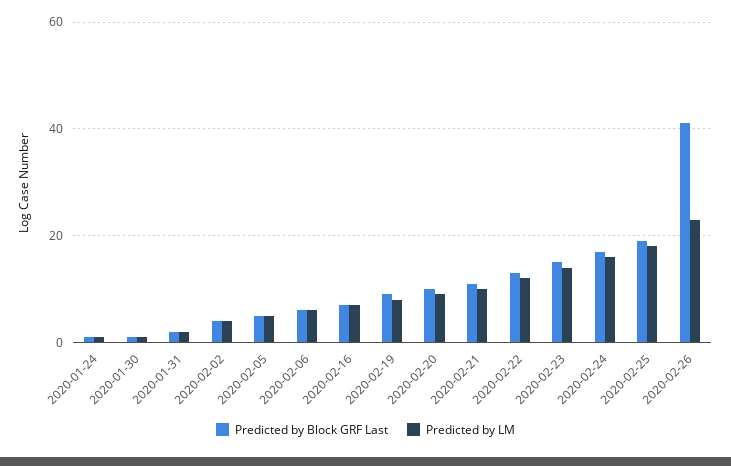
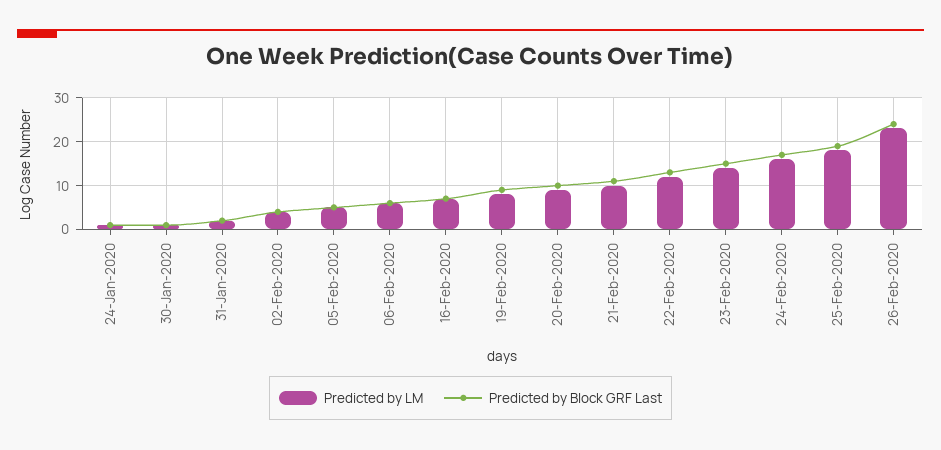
Predicted by Block GRF Last, 2020-02-26: 40 -> 25

